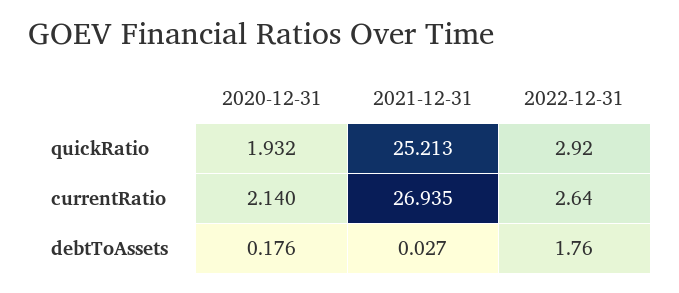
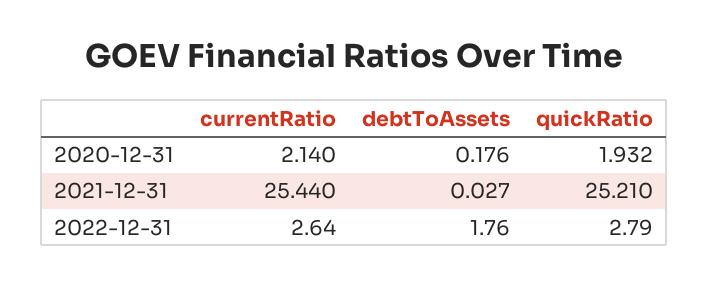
2021-12-31, quickRatio: 25.213 -> 25.21
2022-12-31, quickRatio: 2.92 -> 2.79
2021-12-31, currentRatio: 26.935 -> 25.44

